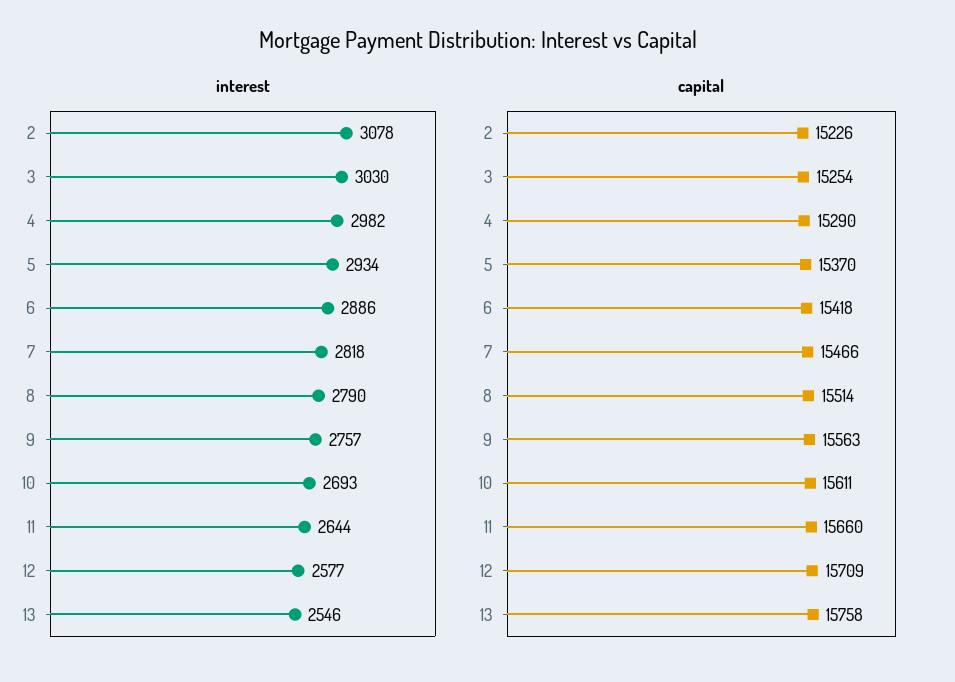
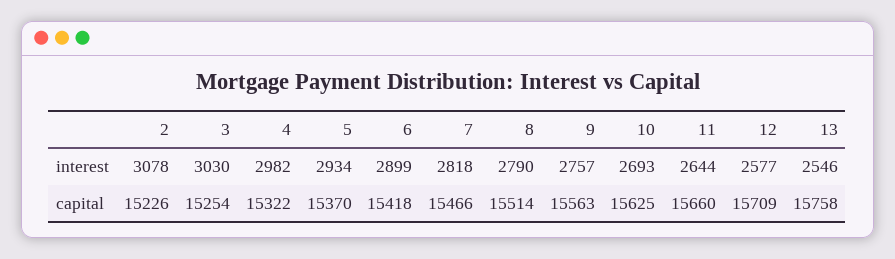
interest, 6: 2886 -> 2899
capital, 4: 15290 -> 15322
capital, 10: 15611 -> 15625

